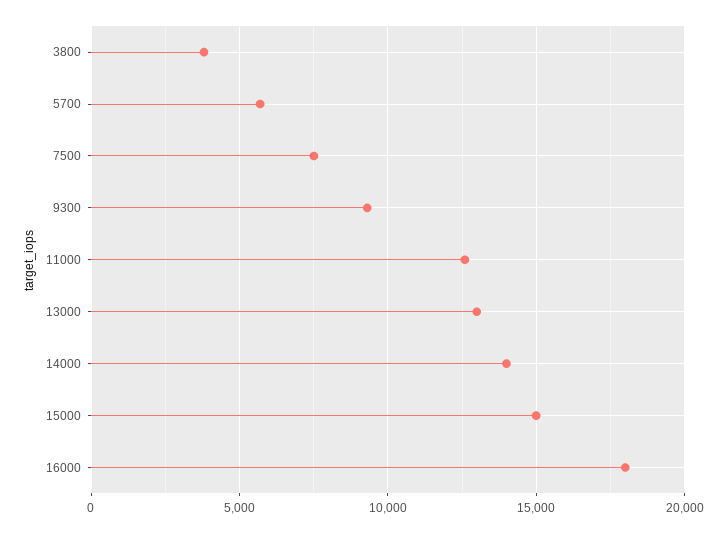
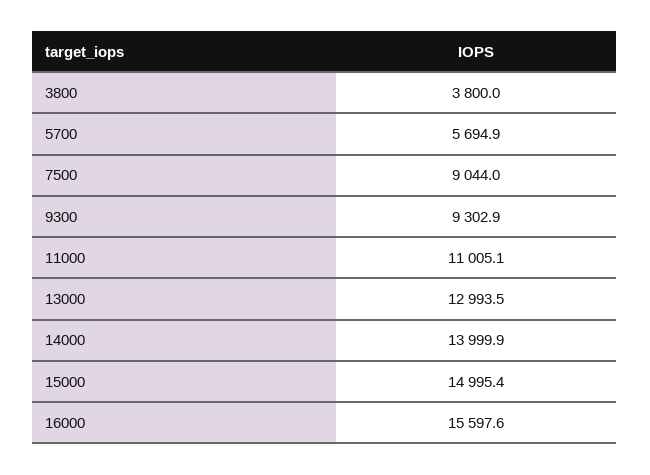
7500: 7500 -> 9044
11000: 12500 -> 11005.1
16000: 18000 -> 15597.6

